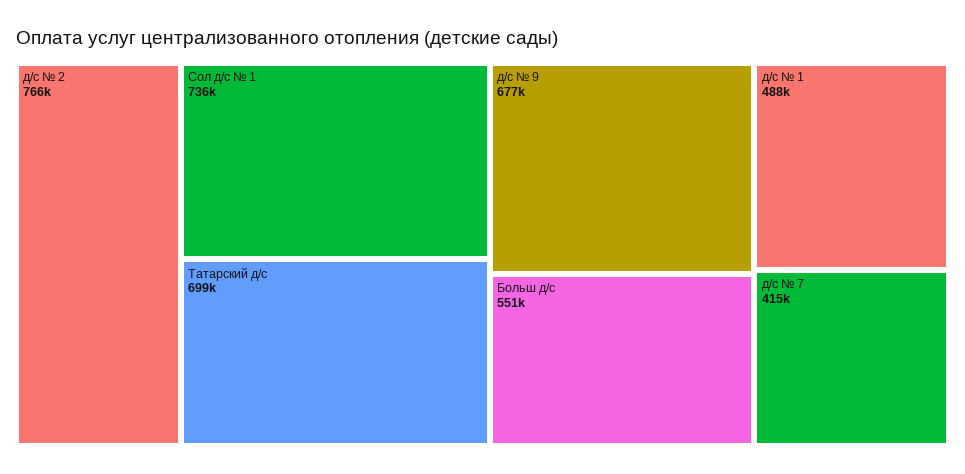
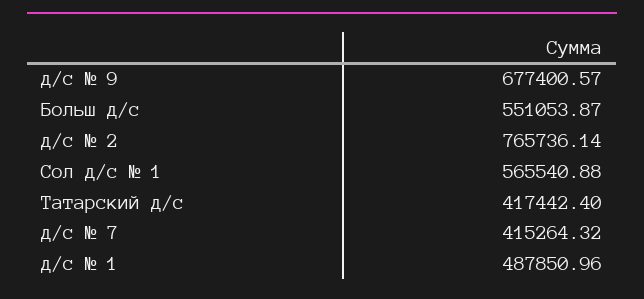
Сол д/с № 1: 736000 -> 565540.88
Татарский д/с: 699000 -> 417442.4

